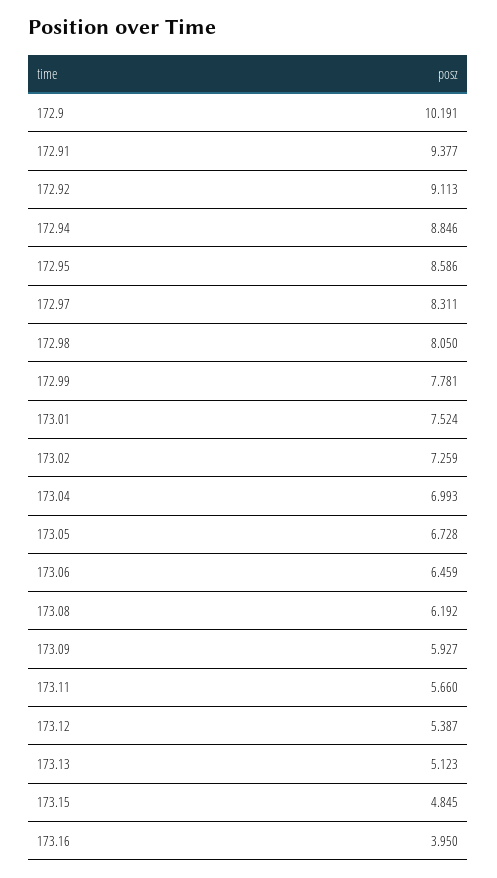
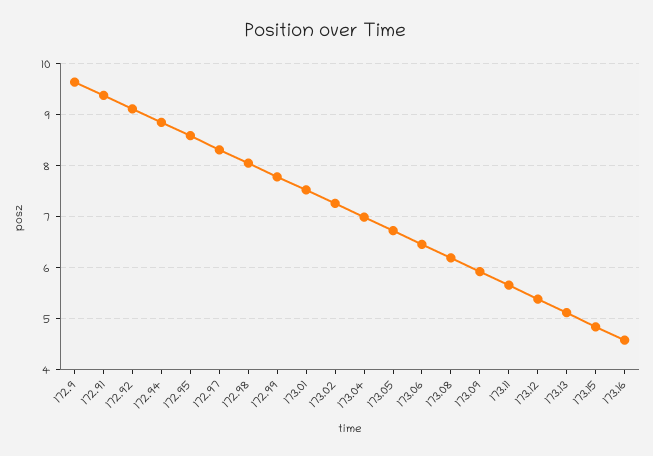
172.9: 10.191 -> 9.6
173.16: 3.95 -> 4.6

